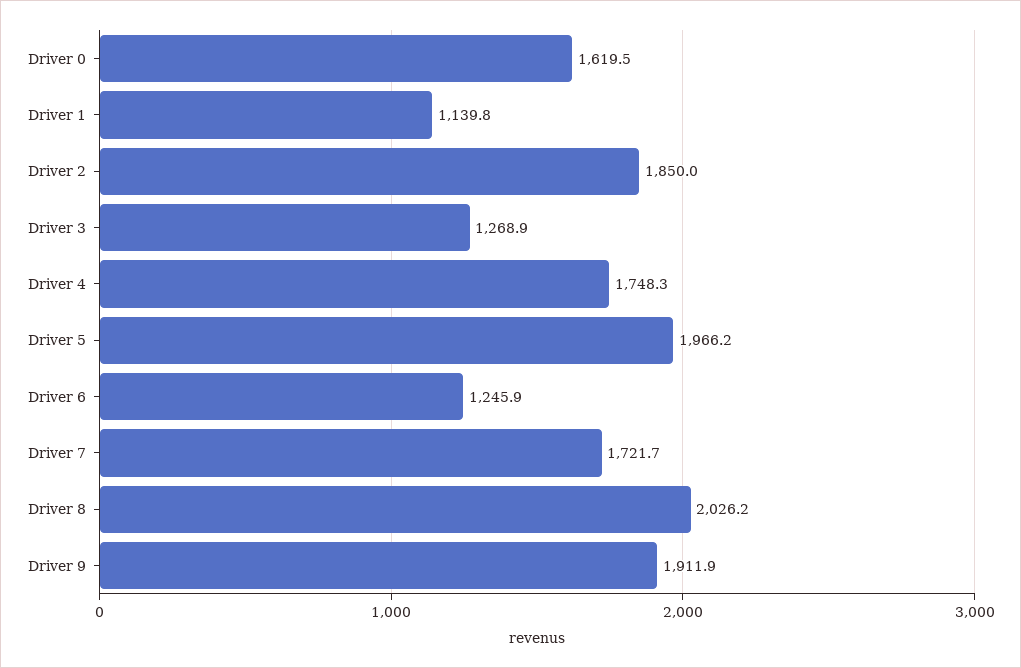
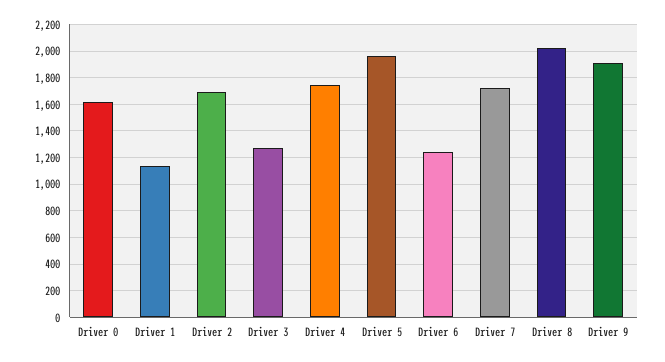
Driver 2: 1850 -> 1700

